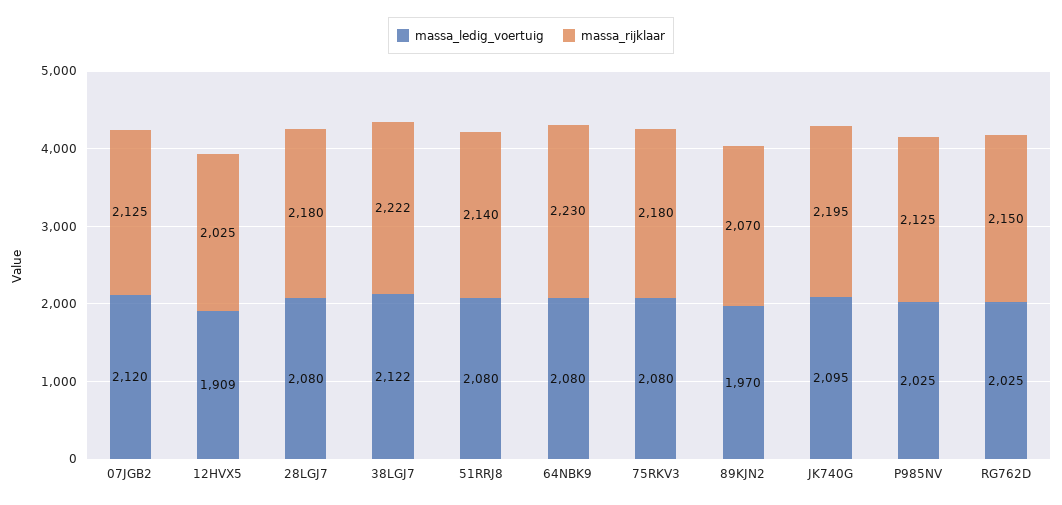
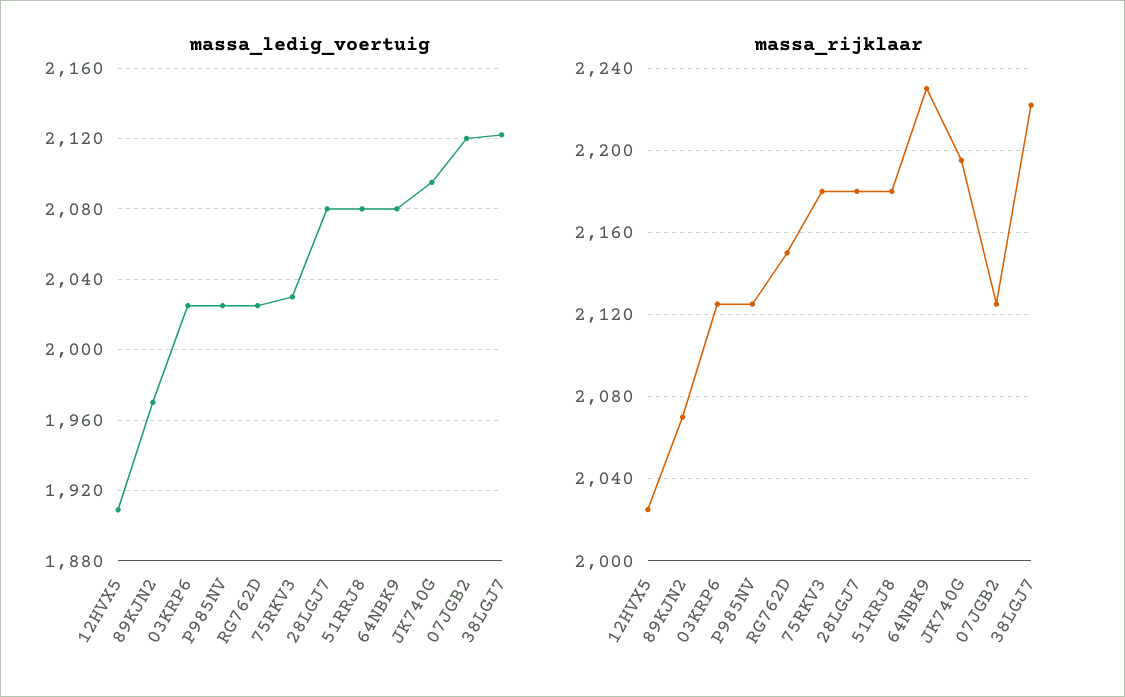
massa_rijklaar, 51RRJ8: 2140 -> 2180
massa_ledig_voertuig, 75RKV3: 2080 -> 2030
massa_ledig_voertuig, 03KRP6: none -> 2025
massa_rijklaar, 03KRP6: none -> 2125

